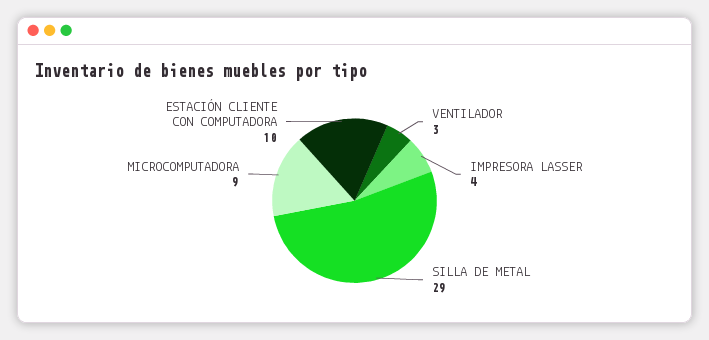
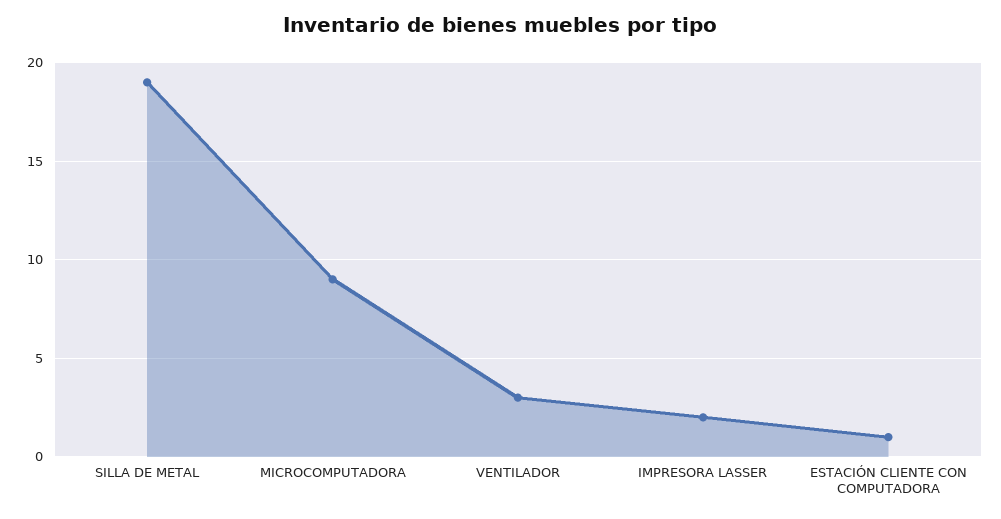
IMPRESORA LASSER: 4 -> 2
SILLA DE METAL: 29 -> 19
ESTACIÓN CLIENTE CON COMPUTADORA: 10 -> 1

